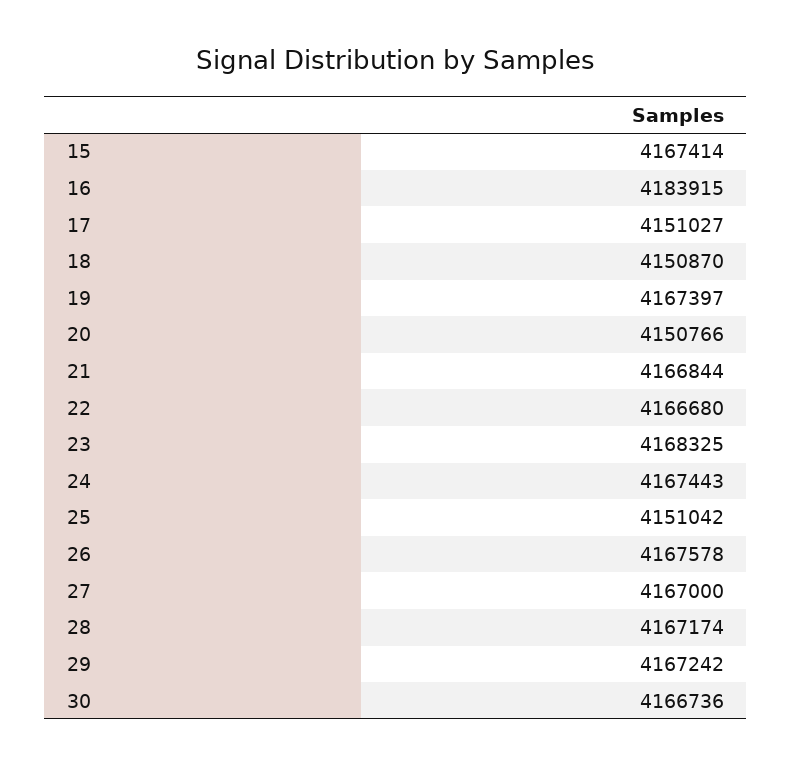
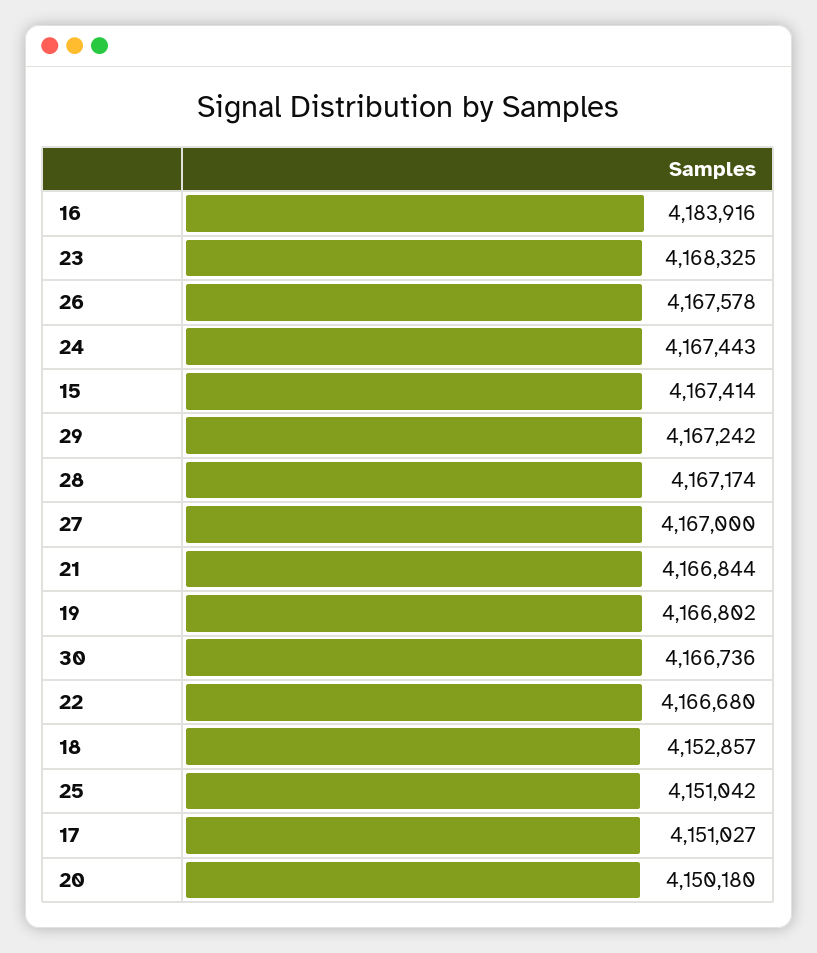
16: 4183915 -> 4183916
18: 4150870 -> 4152857
19: 4167397 -> 4166802
20: 4150766 -> 4150180

